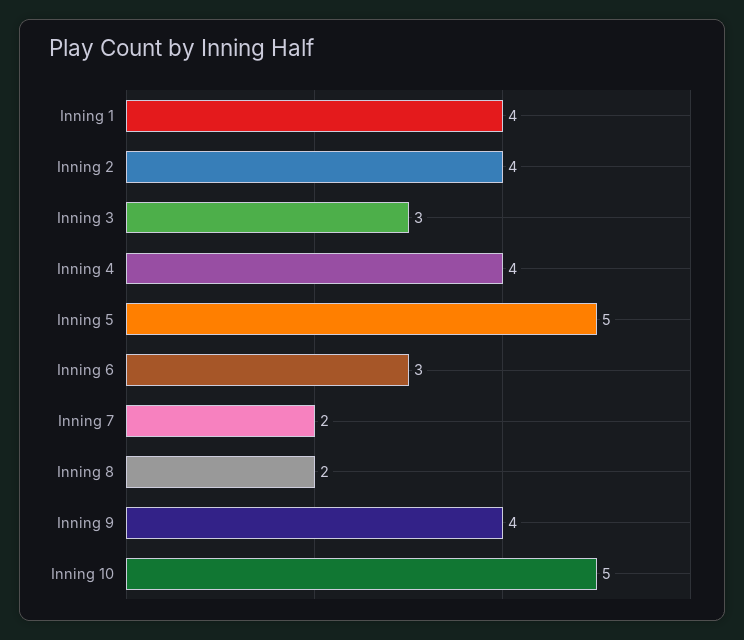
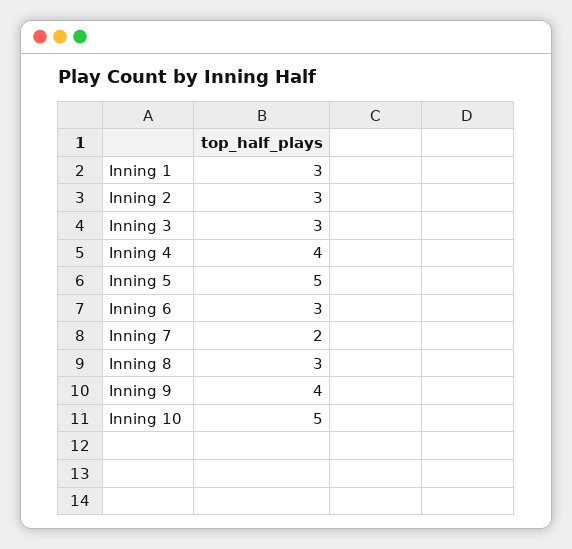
Inning 1: 4 -> 3
Inning 2: 4 -> 3
Inning 8: 2 -> 3

